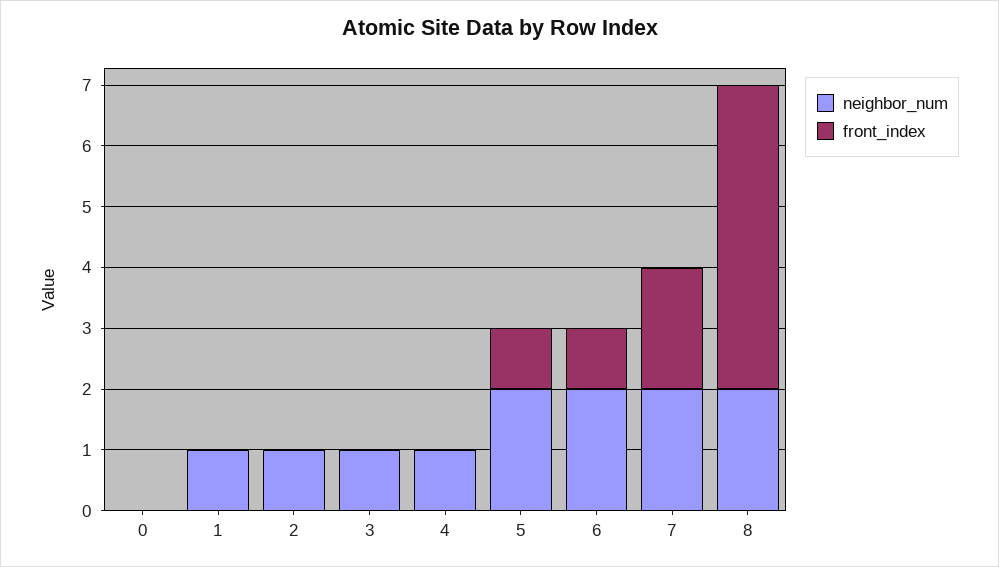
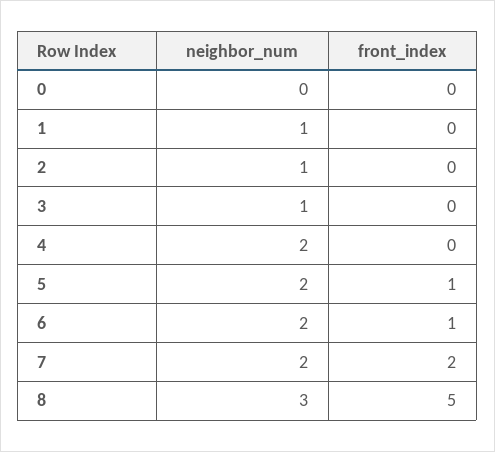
neighbor_num, 4: 1 -> 2
neighbor_num, 8: 2 -> 3

